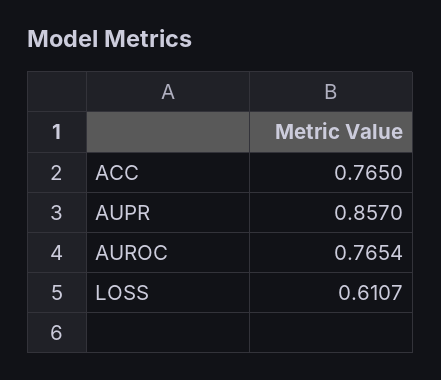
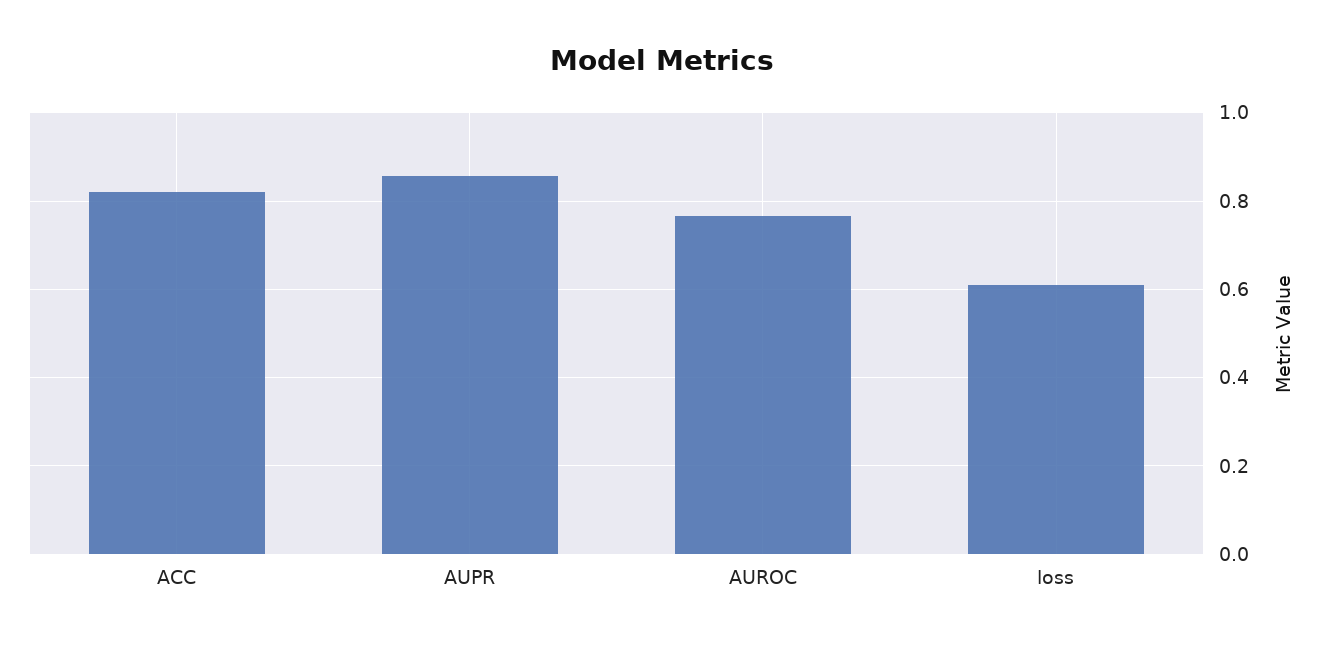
ACC: 0.765 -> 0.82

